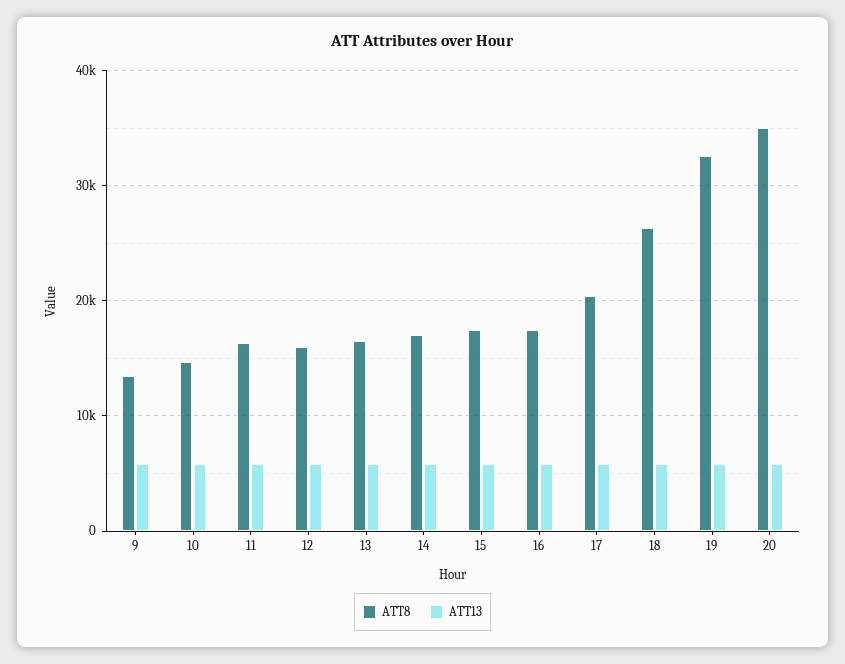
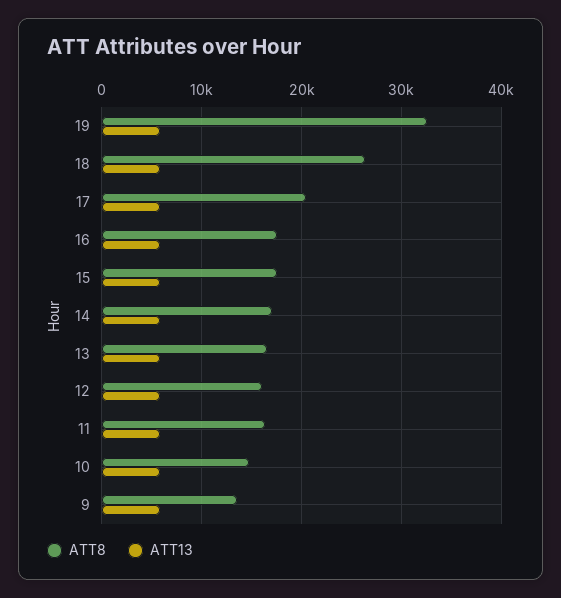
ATT8, 20: 35000 -> none
ATT13, 20: 6000 -> none

